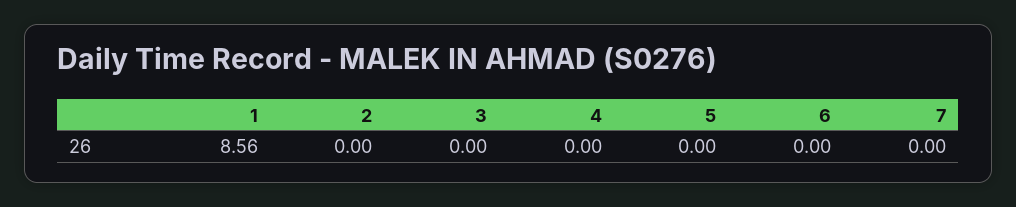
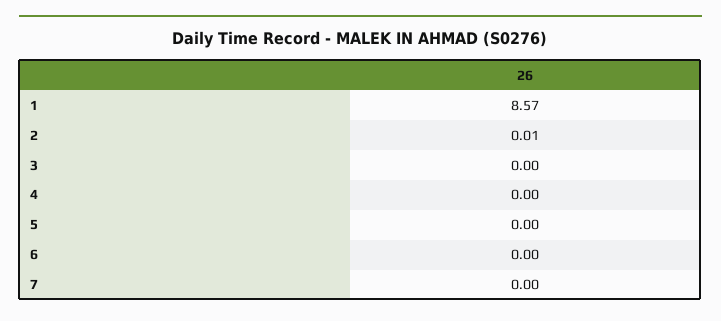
1: 8.56 -> 8.57
2: 0 -> 0.01

